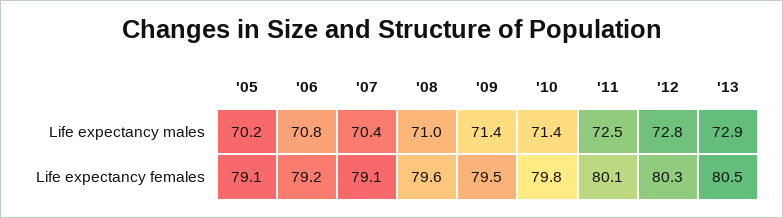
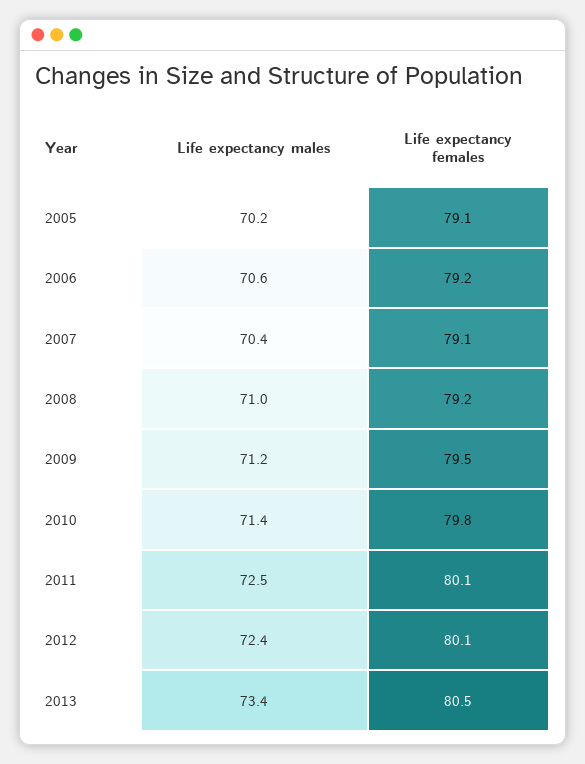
'06, Life expectancy males: 70.8 -> 70.6
'09, Life expectancy males: 71.4 -> 71.2
'12, Life expectancy males: 72.8 -> 72.4
'13, Life expectancy males: 72.9 -> 73.4
'08, Life expectancy females: 79.6 -> 79.2
'12, Life expectancy females: 80.3 -> 80.1

